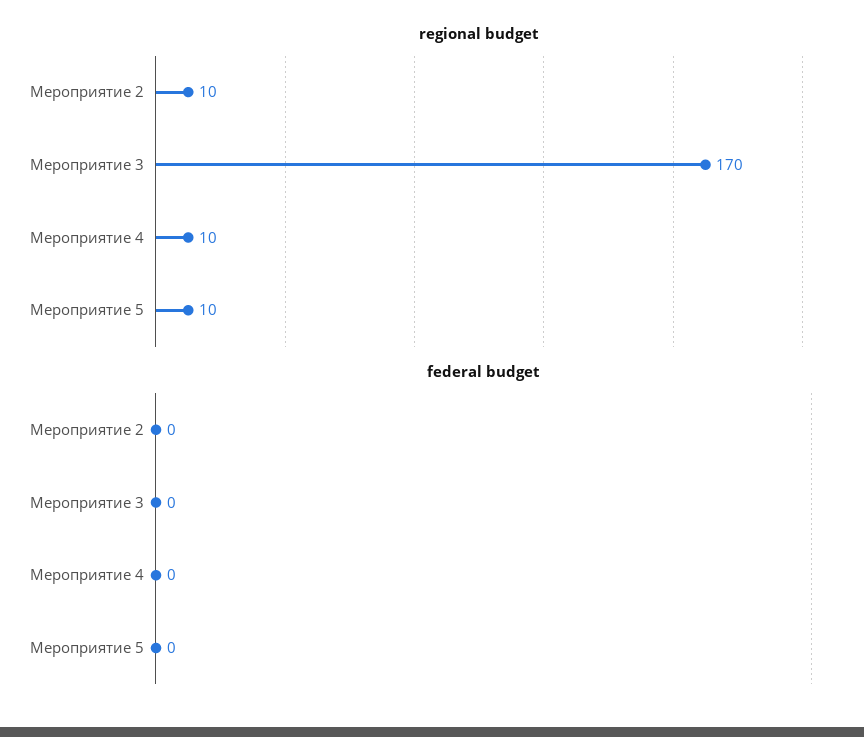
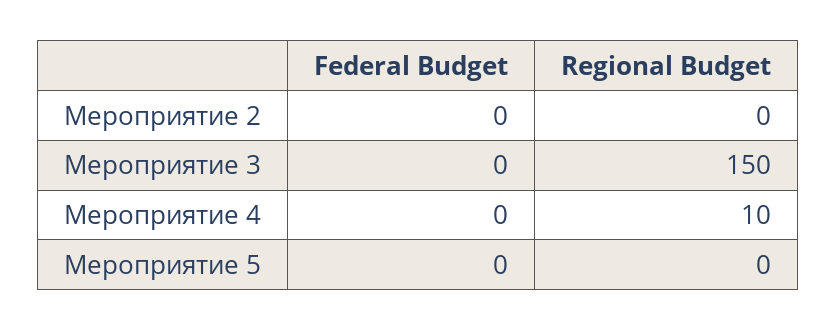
regional budget, Мероприятие 2: 10 -> 0
regional budget, Мероприятие 3: 170 -> 150
regional budget, Мероприятие 5: 10 -> 0

